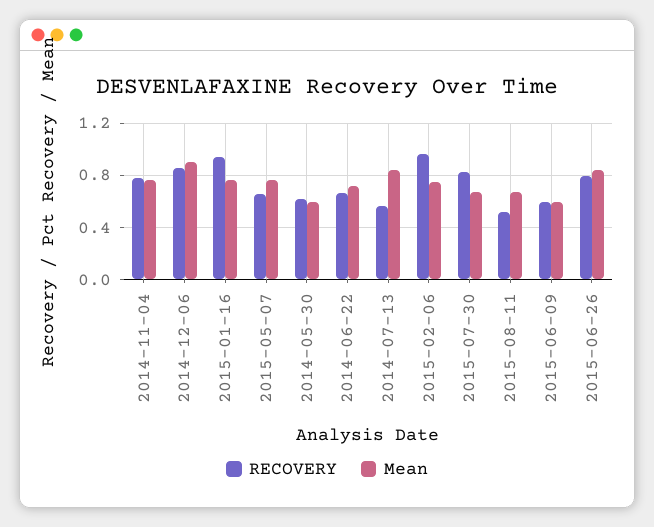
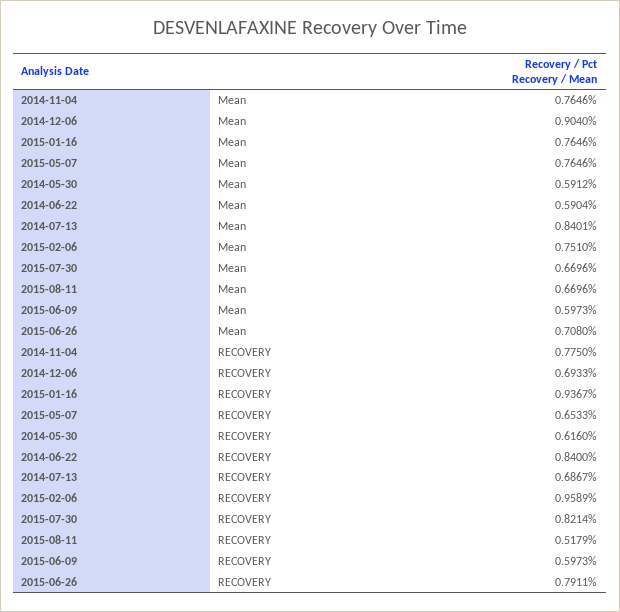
RECOVERY, 2014-12-06: 0.85 -> 0.6933
RECOVERY, 2014-06-22: 0.65 -> 0.84
Mean, 2014-06-22: 0.7 -> 0.5904
RECOVERY, 2014-07-13: 0.55 -> 0.6867
Mean, 2015-06-26: 0.85 -> 0.708

